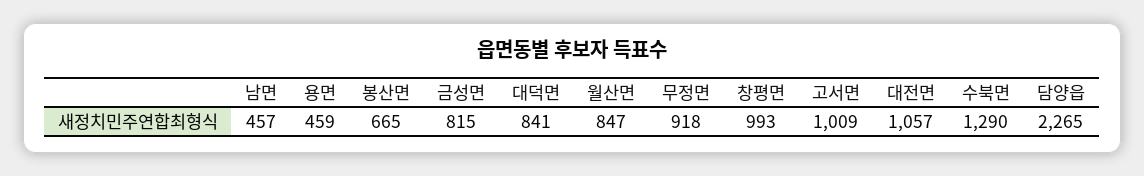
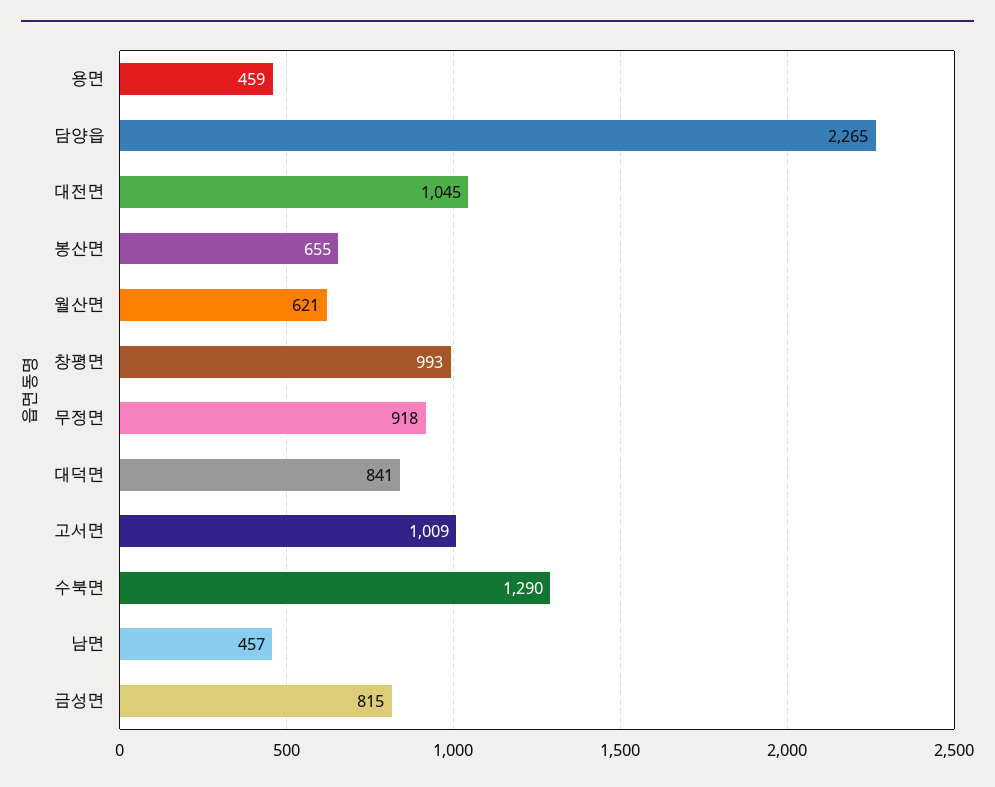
봉산면: 665 -> 655
월산면: 847 -> 621
대전면: 1057 -> 1045

